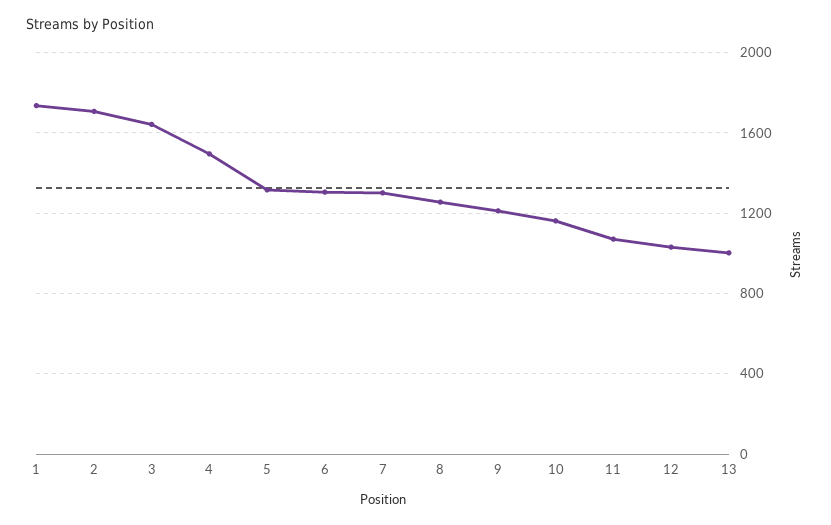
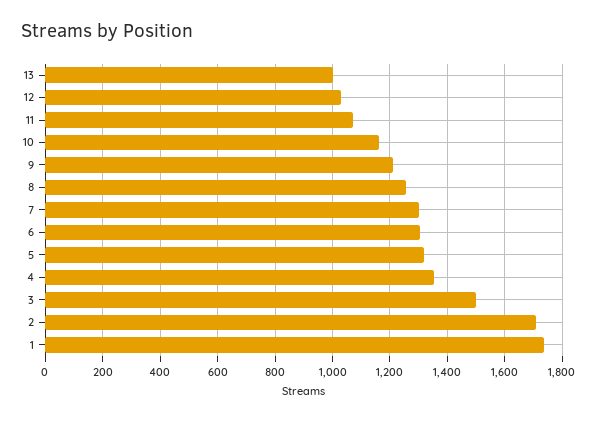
3: 1650 -> 1500
4: 1500 -> 1350

